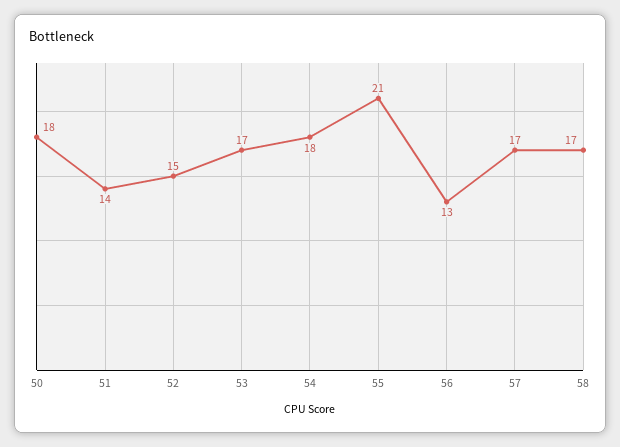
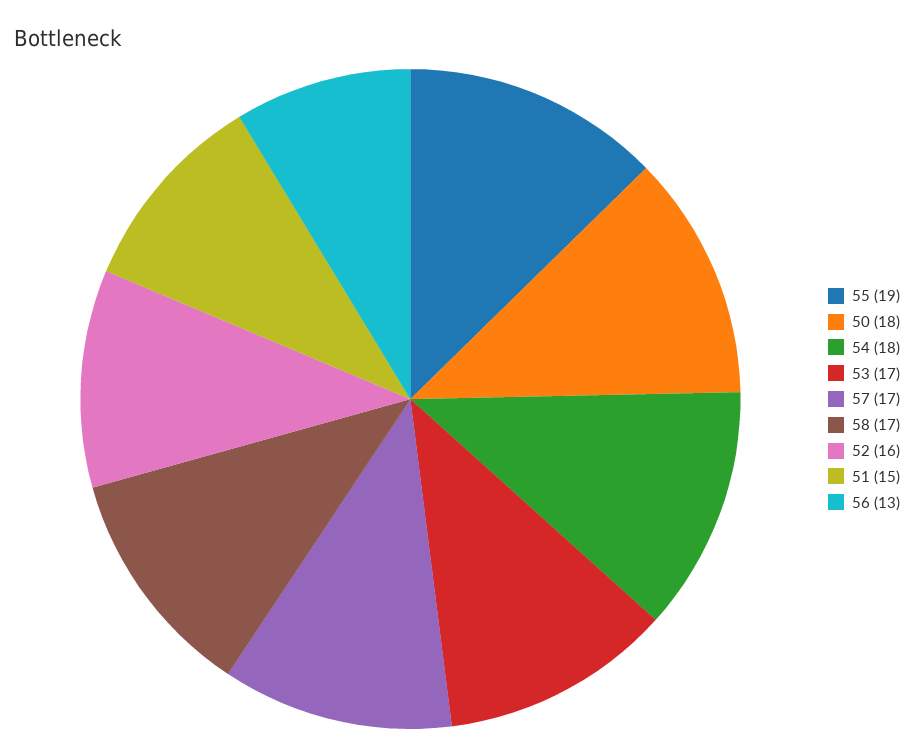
51: 14 -> 15
52: 15 -> 16
55: 21 -> 19

